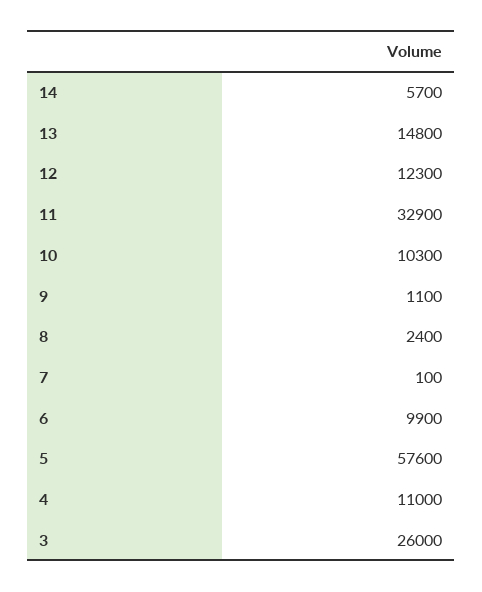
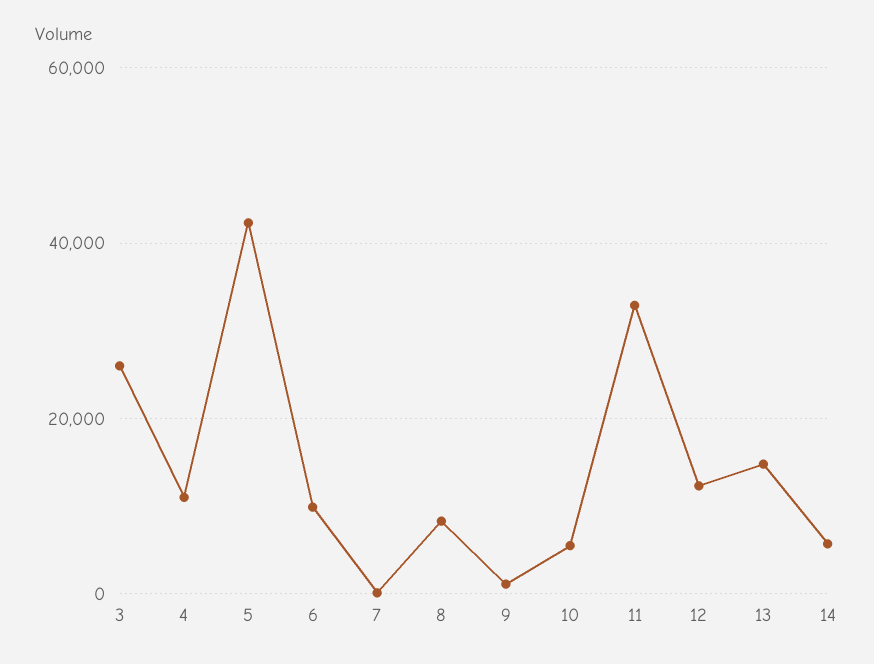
10: 10300 -> 6000
8: 2400 -> 8000
5: 57600 -> 42000

